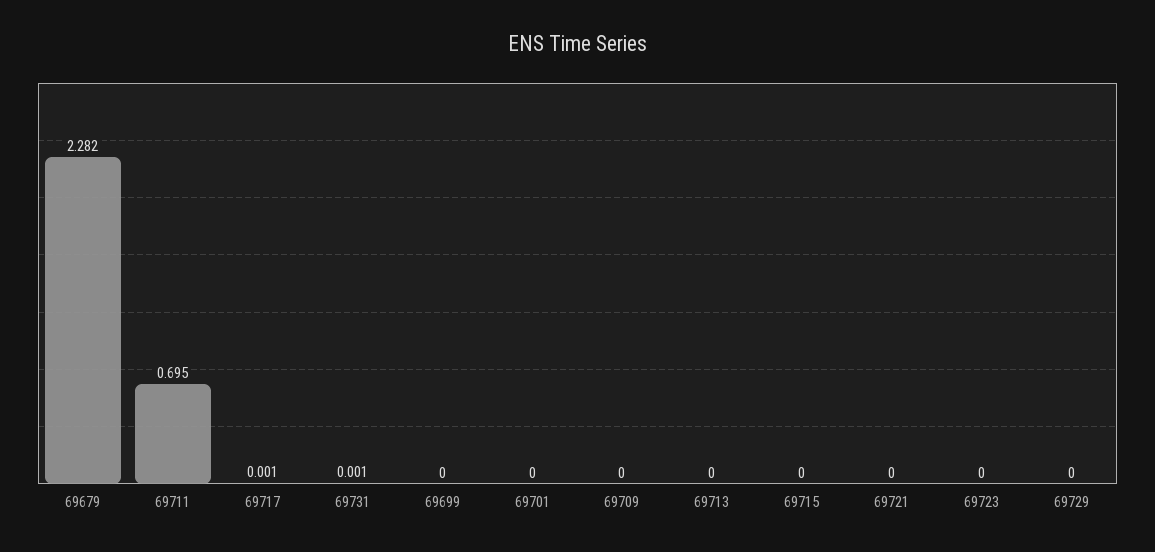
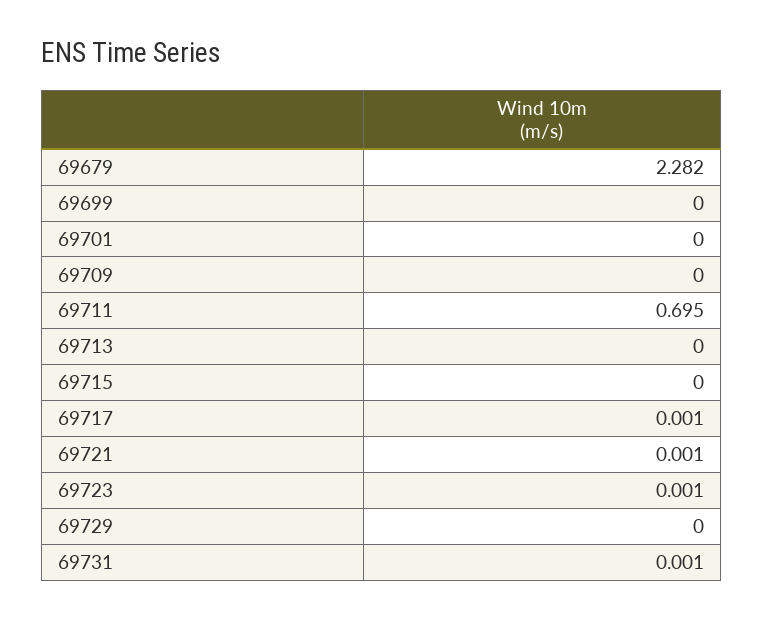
69721: 0 -> 0.001
69723: 0 -> 0.001

